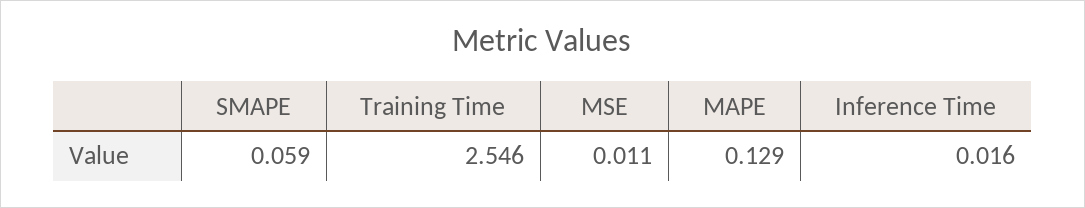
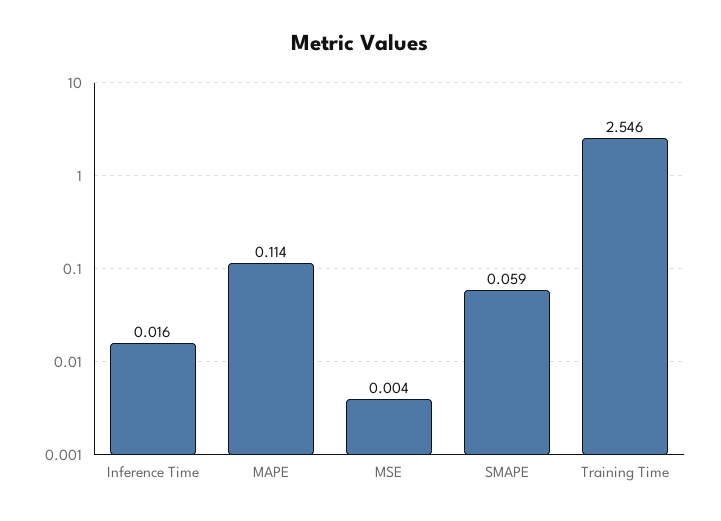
MSE: 0.011 -> 0.004
MAPE: 0.129 -> 0.114

